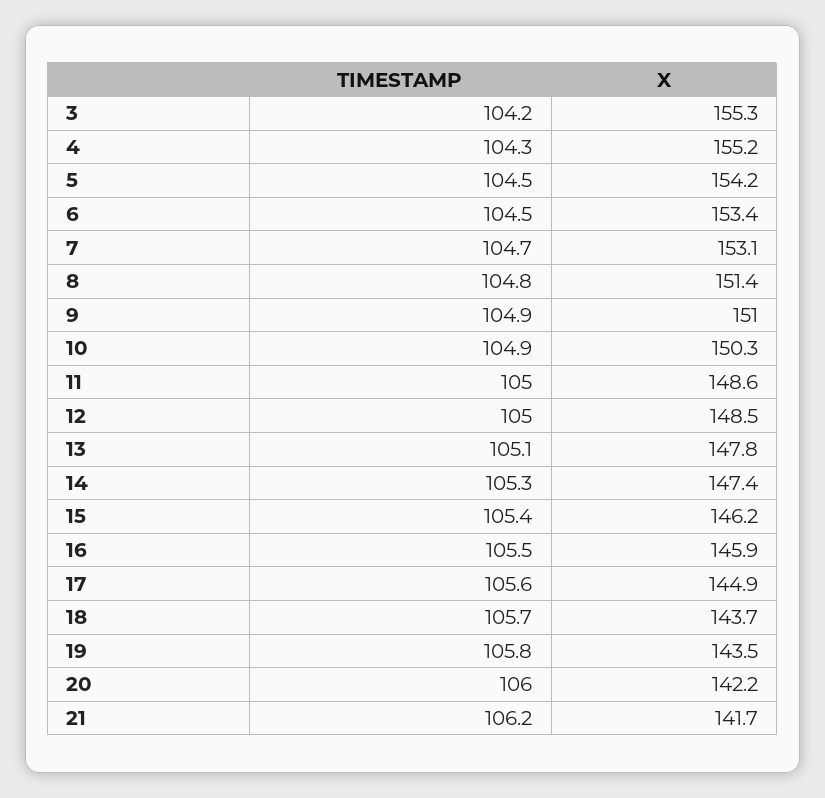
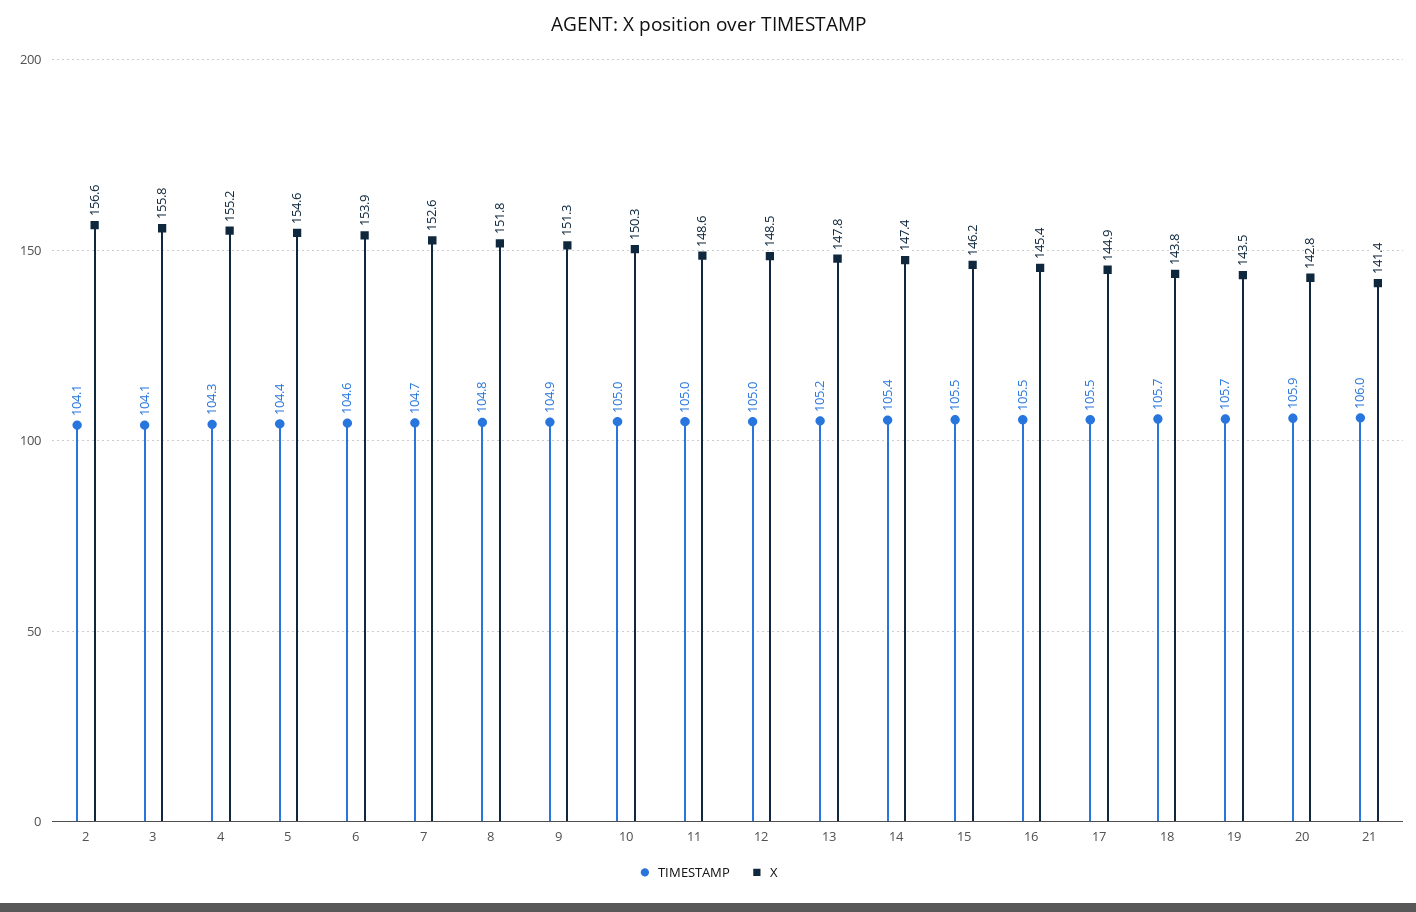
TIMESTAMP, 3: 104.2 -> 104.1
X, 3: 155.3 -> 155.8
TIMESTAMP, 5: 104.5 -> 104.4
X, 5: 154.2 -> 154.6
TIMESTAMP, 6: 104.5 -> 104.6
X, 6: 153.4 -> 153.9
X, 7: 153.1 -> 152.6
X, 8: 151.4 -> 151.8
X, 9: 151 -> 151.3
TIMESTAMP, 10: 104.9 -> 105
TIMESTAMP, 13: 105.1 -> 105.2
TIMESTAMP, 14: 105.3 -> 105.4
TIMESTAMP, 15: 105.4 -> 105.5
X, 16: 145.9 -> 145.4
TIMESTAMP, 17: 105.6 -> 105.5
X, 18: 143.7 -> 143.8
TIMESTAMP, 19: 105.8 -> 105.7
TIMESTAMP, 20: 106 -> 105.9
X, 20: 142.2 -> 142.8
TIMESTAMP, 21: 106.2 -> 106
X, 21: 141.7 -> 141.4
TIMESTAMP, 2: none -> 104.1
X, 2: none -> 156.6

